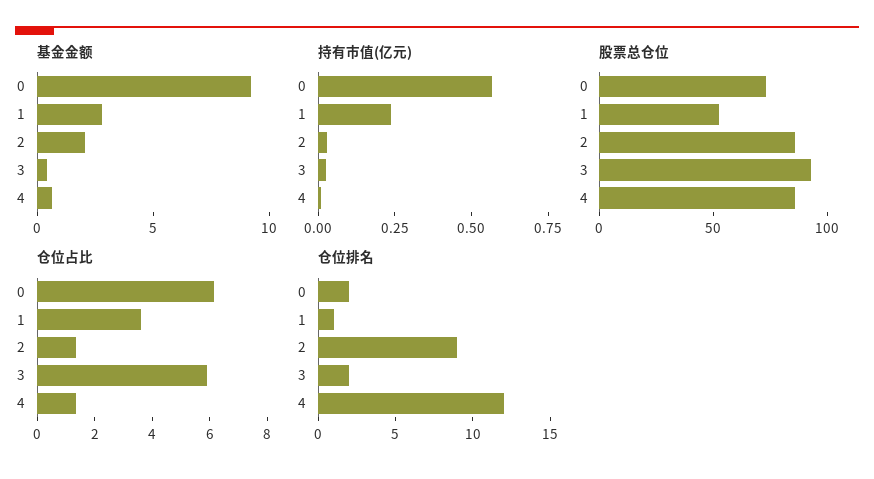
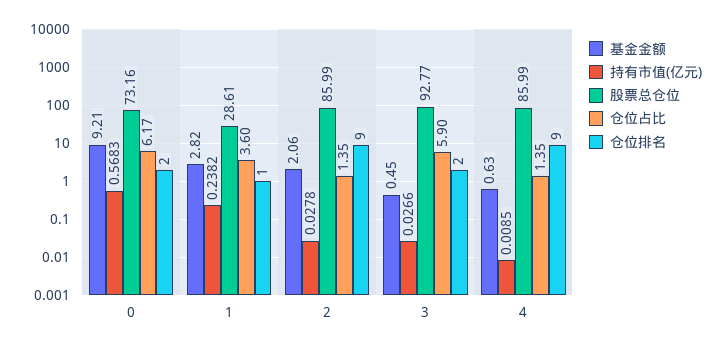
股票总仓位, 1: 50 -> 28.61
仓位排名, 4: 12 -> 9

